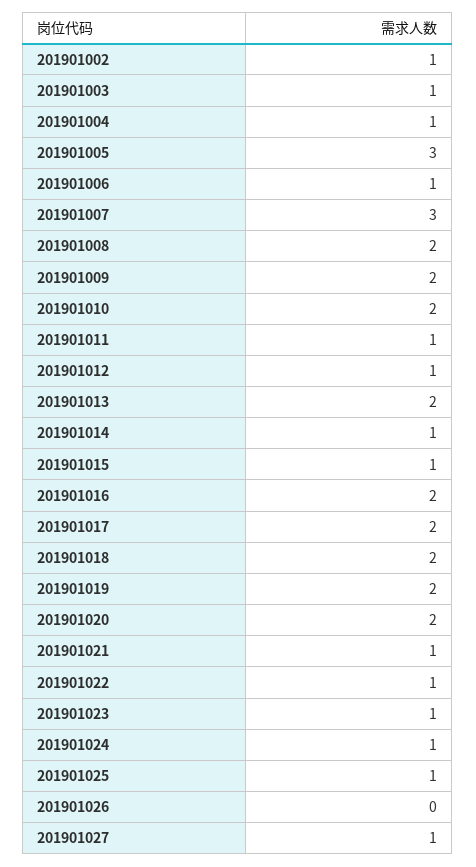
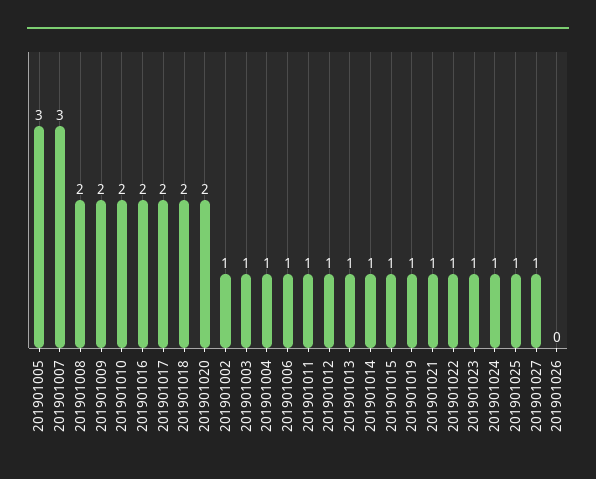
201901013: 2 -> 1
201901019: 2 -> 1

